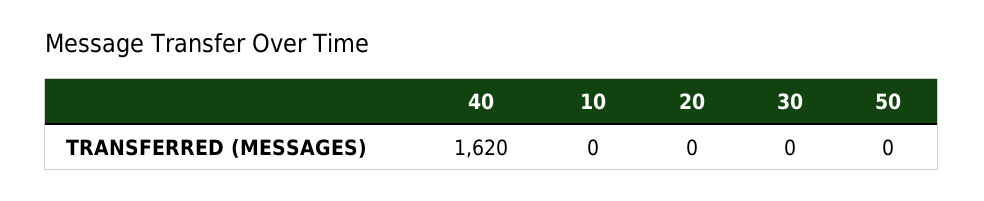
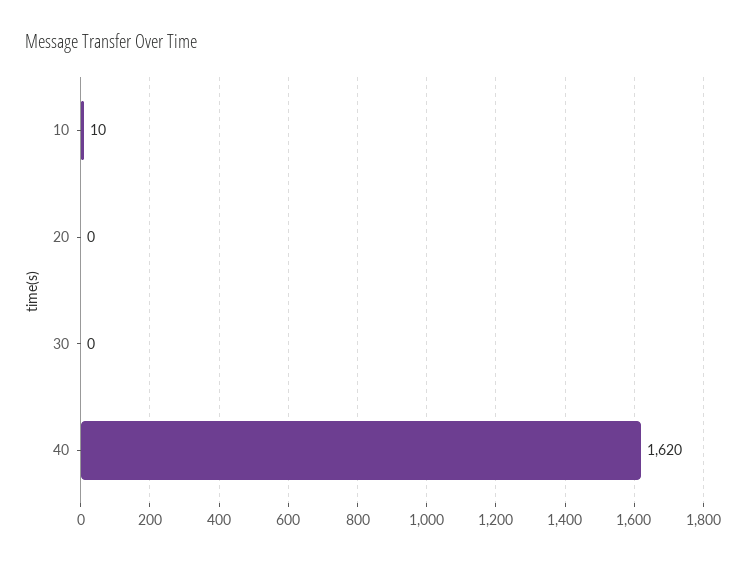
10: 0 -> 10
50: 0 -> none

